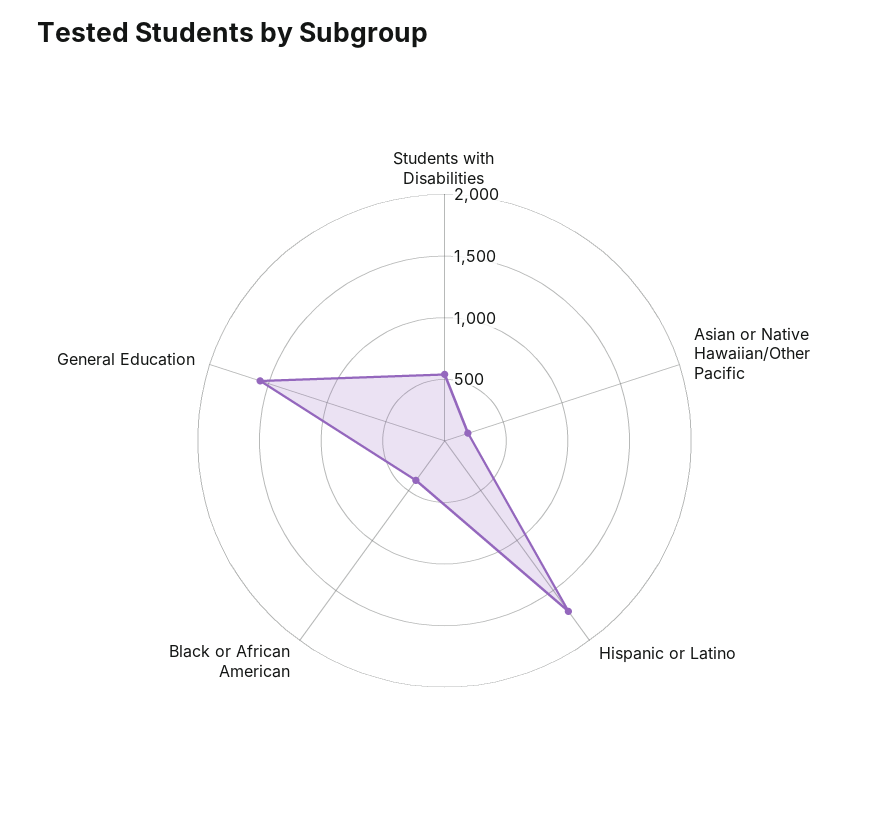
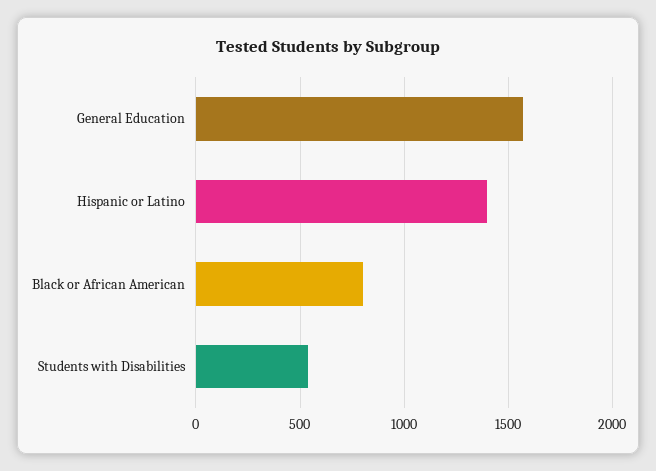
Asian or Native Hawaiian/Other Pacific: 200 -> none
Hispanic or Latino: 1700 -> 1400
Black or African American: 400 -> 800

